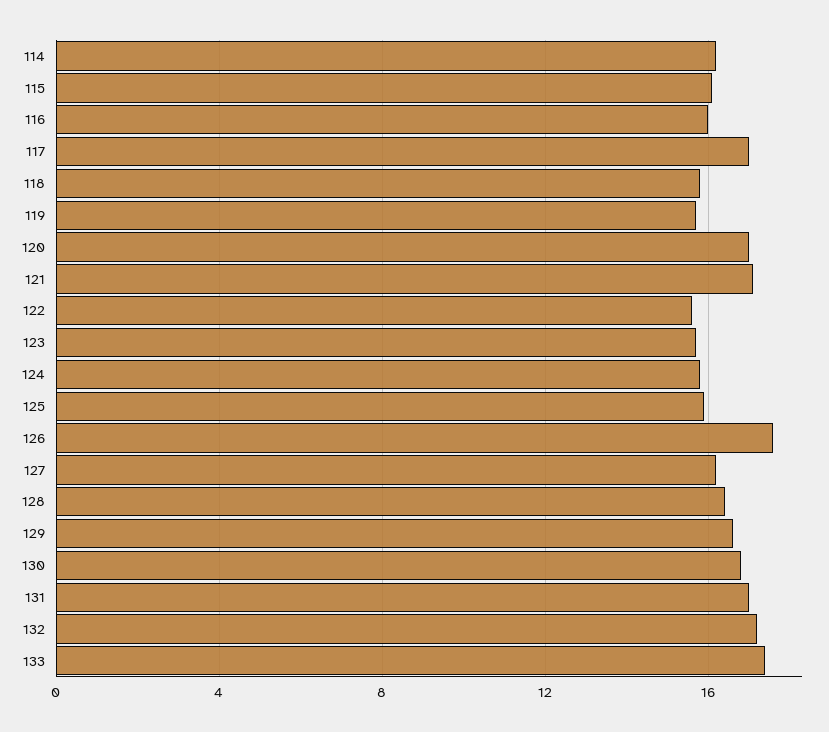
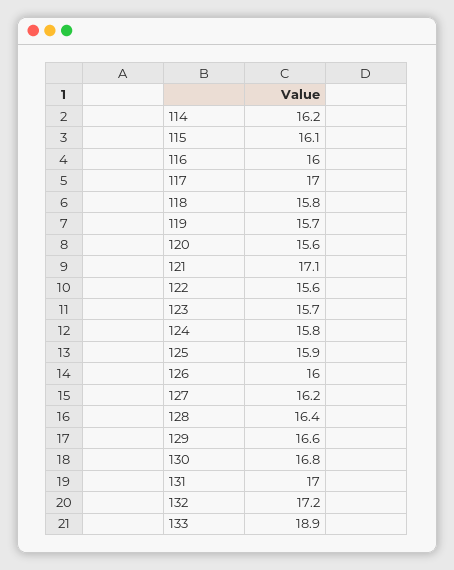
120: 17 -> 15.6
126: 17.5 -> 16
133: 17.5 -> 18.9

